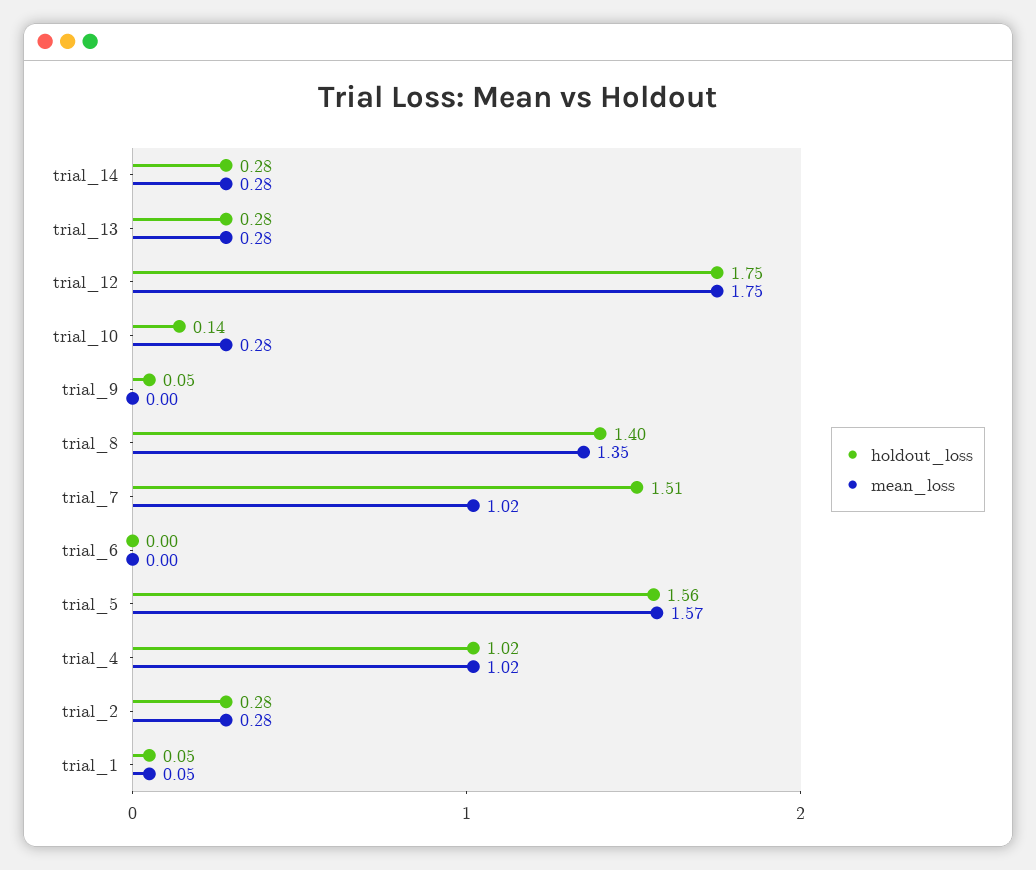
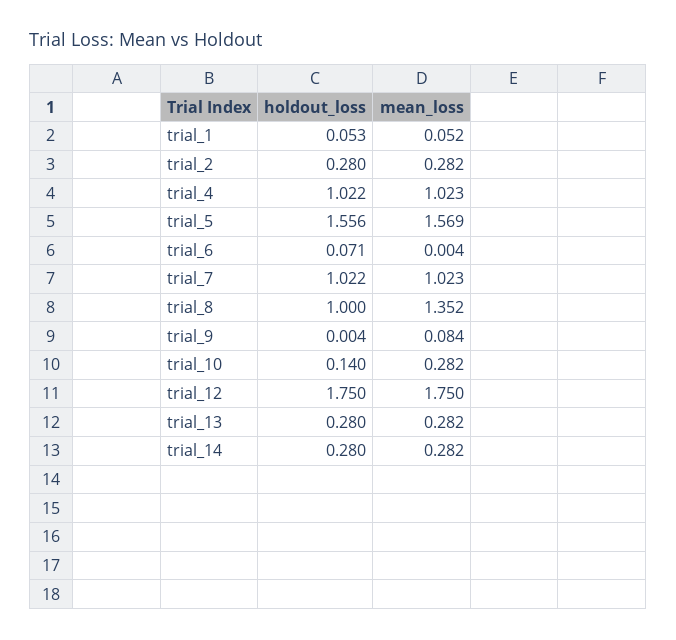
holdout_loss, trial_9: 0.05 -> 0.004
mean_loss, trial_9: 0 -> 0.084
holdout_loss, trial_8: 1.4 -> 1
holdout_loss, trial_7: 1.51 -> 1.022
holdout_loss, trial_6: 0 -> 0.071

